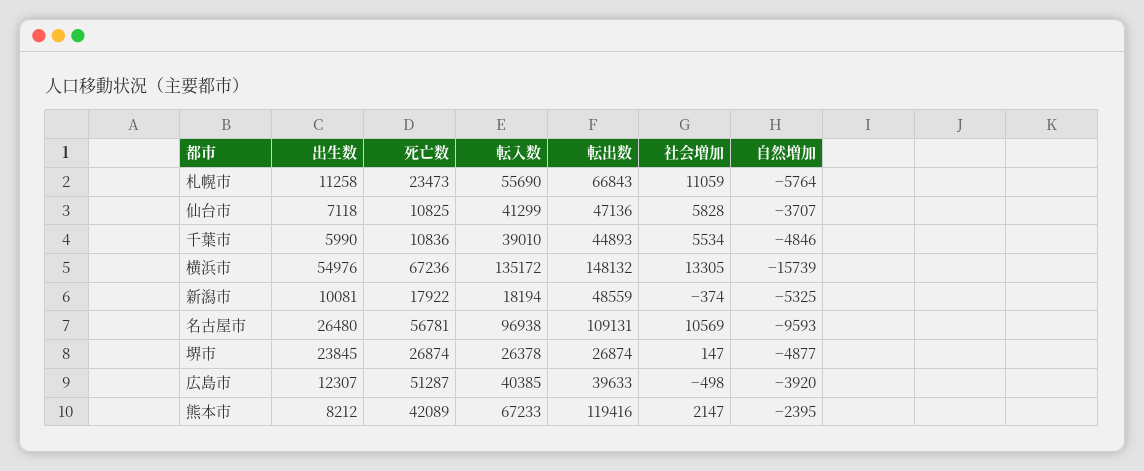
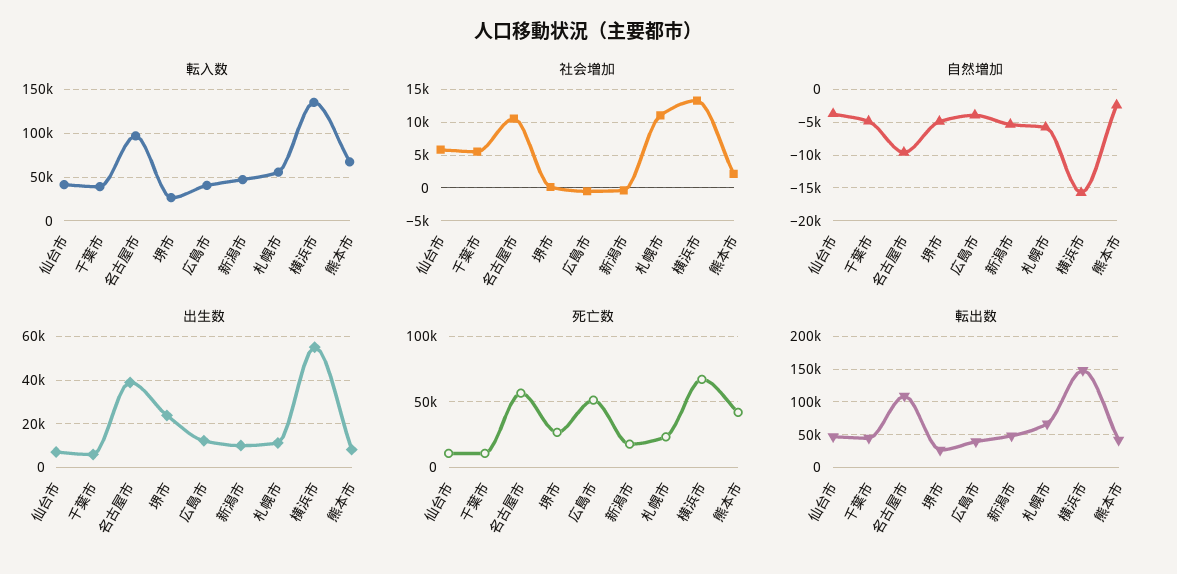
転入数, 新潟市: 18194 -> 50000
出生数, 名古屋市: 26480 -> 40000
転出数, 熊本市: 119416 -> 40000

